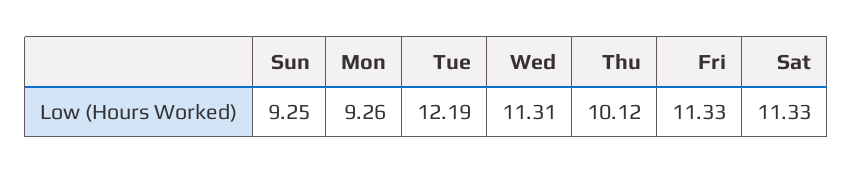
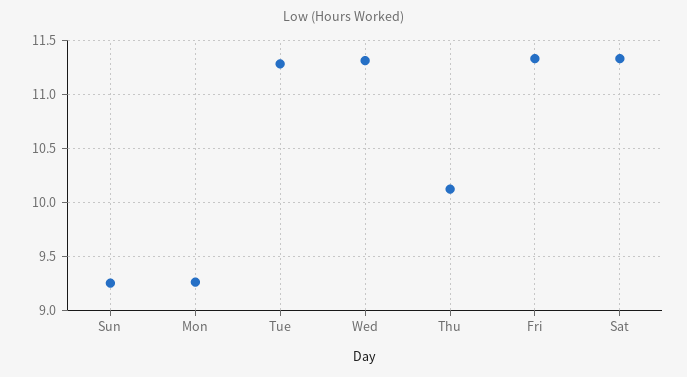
Tue: 12.19 -> 11.3

